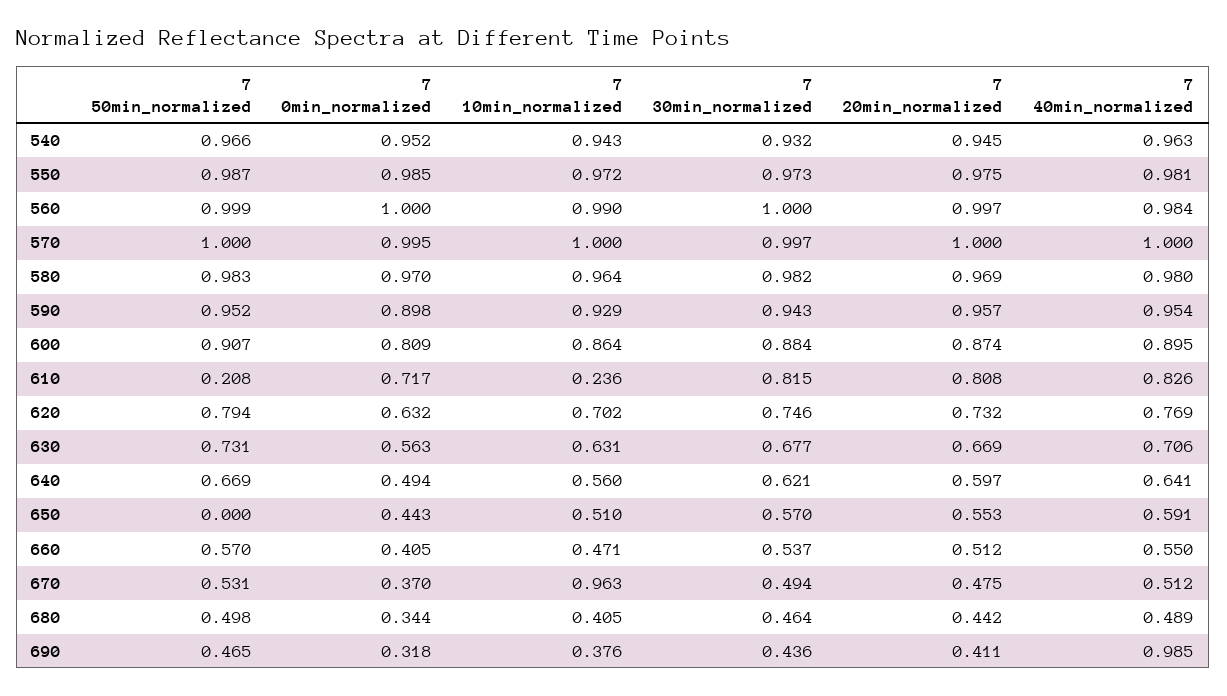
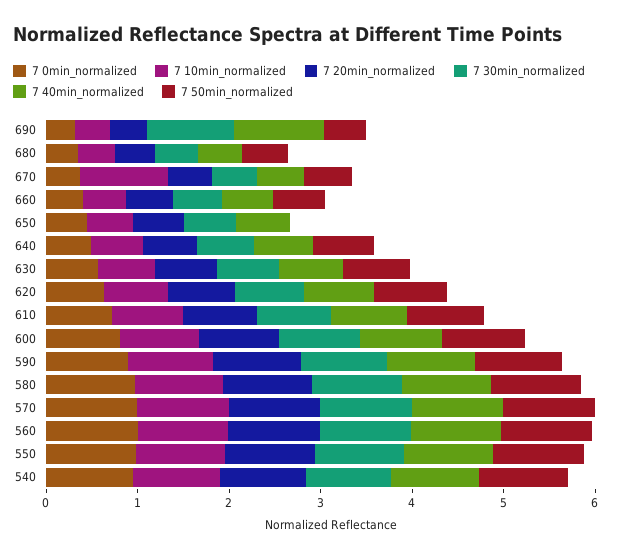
7 50min_normalized, 610: 0.208 -> 0.8
7 10min_normalized, 610: 0.236 -> 0.8
7 30min_normalized, 690: 0.436 -> 1

